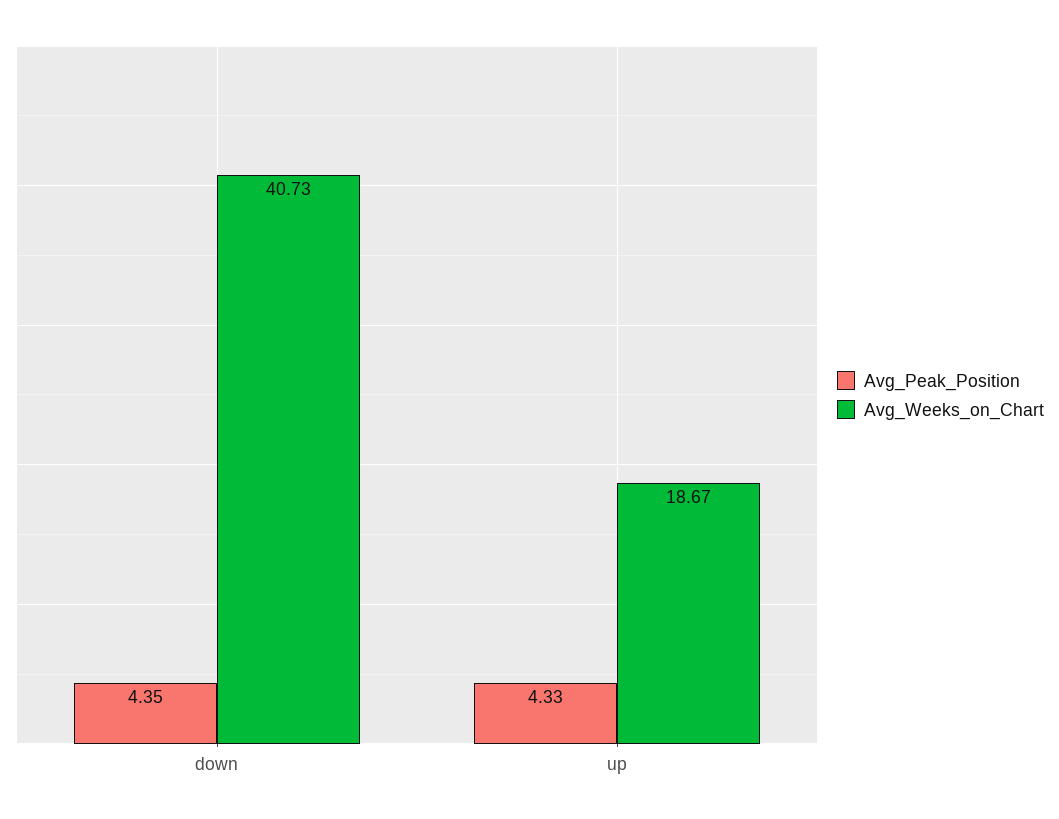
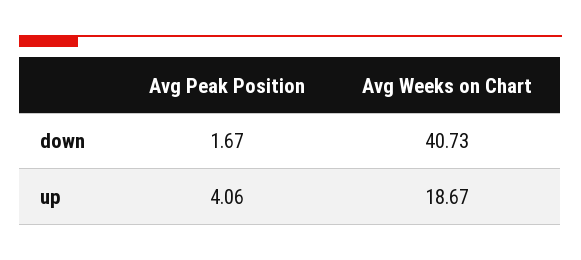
Avg_Peak_Position, down: 4.35 -> 1.67
Avg_Peak_Position, up: 4.33 -> 4.06

